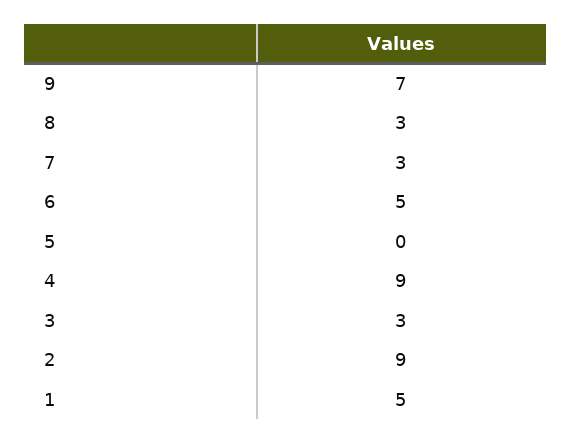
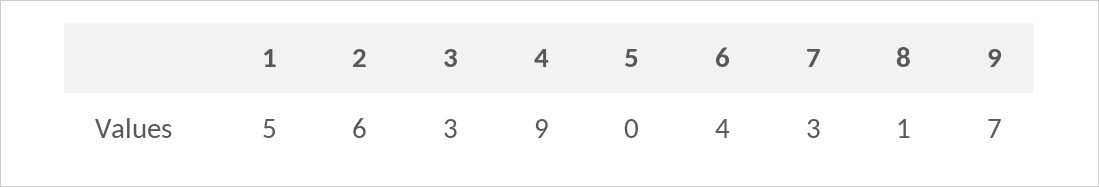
8: 3 -> 1
6: 5 -> 4
2: 9 -> 6

